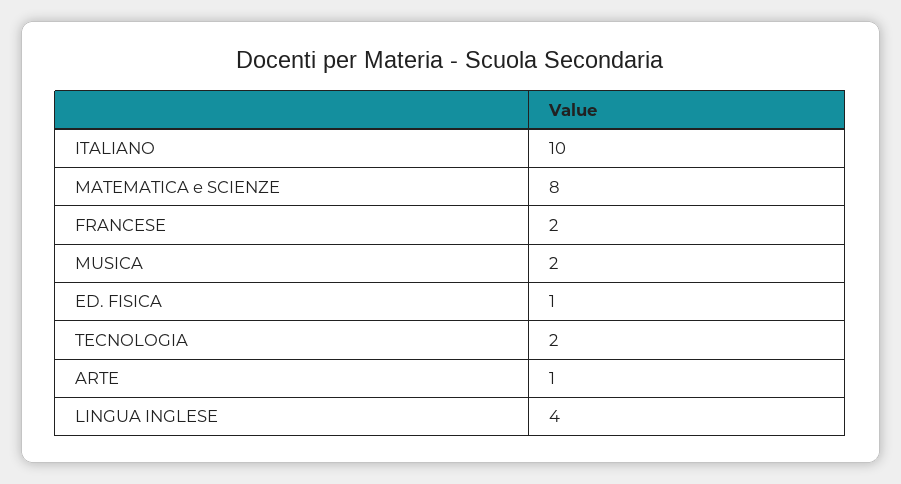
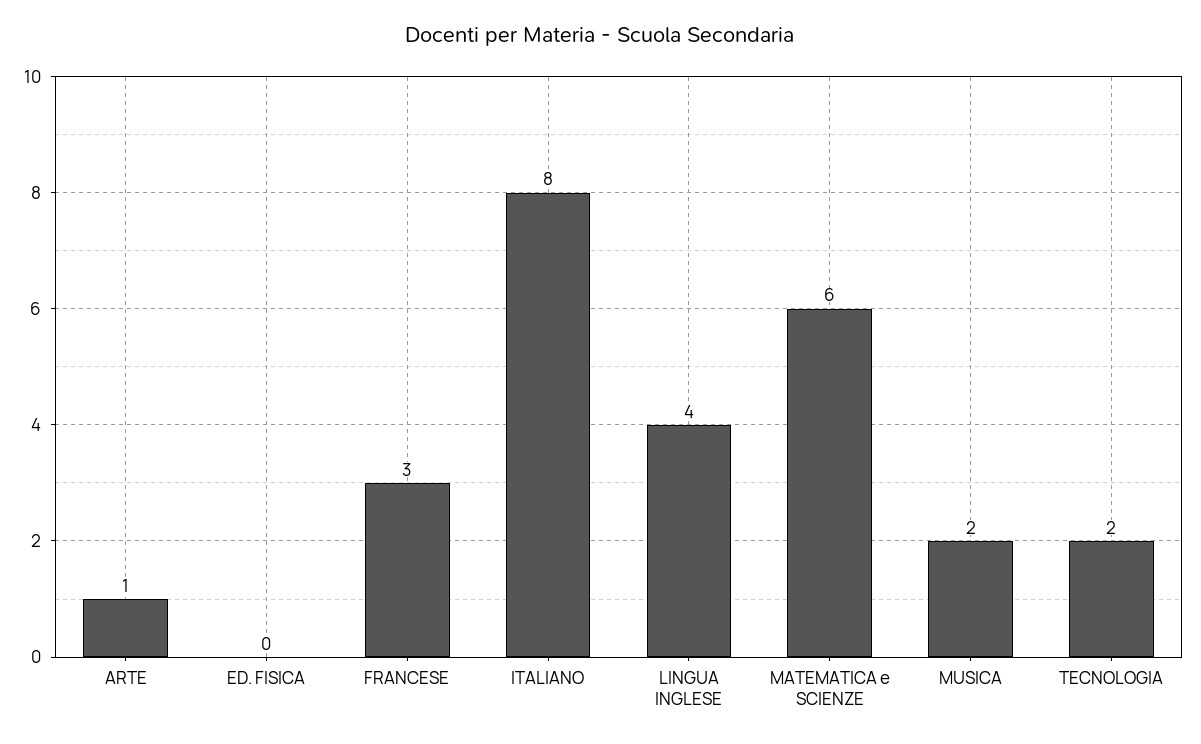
ITALIANO: 10 -> 8
MATEMATICA e SCIENZE: 8 -> 6
FRANCESE: 2 -> 3
ED. FISICA: 1 -> 0

